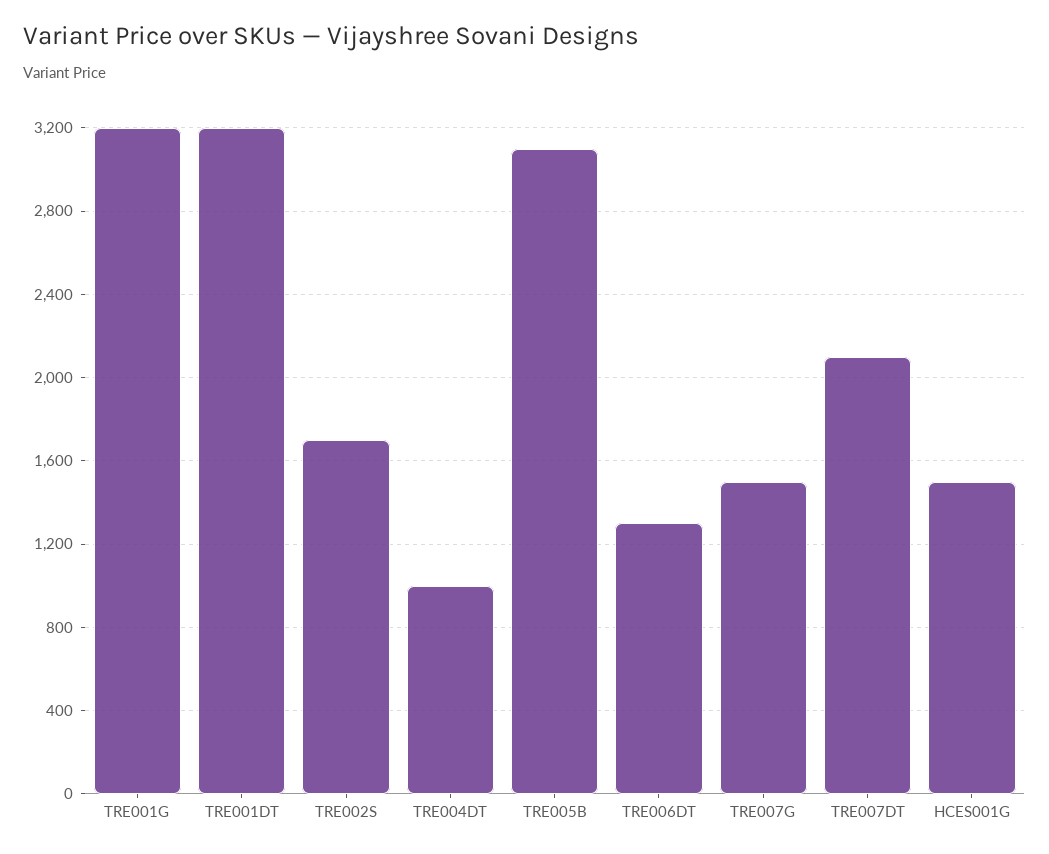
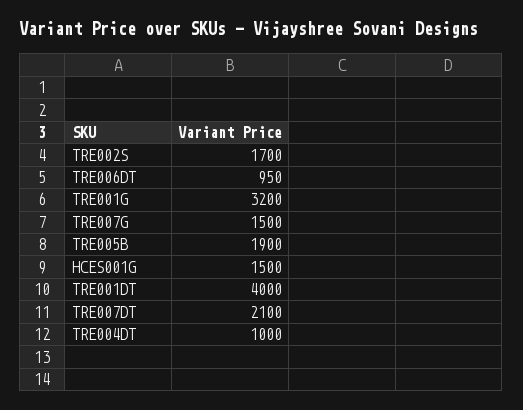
TRE001DT: 3200 -> 4000
TRE005B: 3100 -> 1900
TRE006DT: 1300 -> 950

